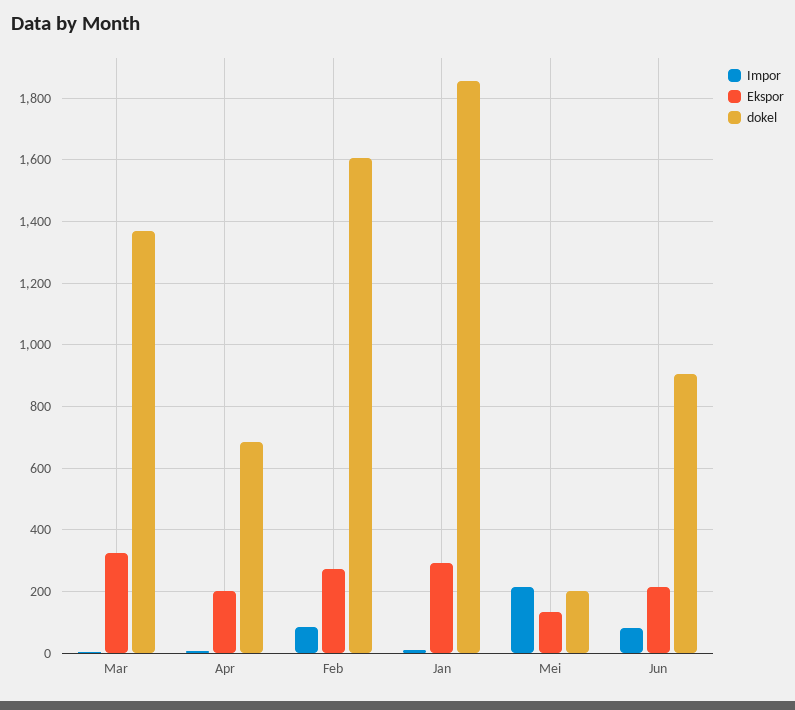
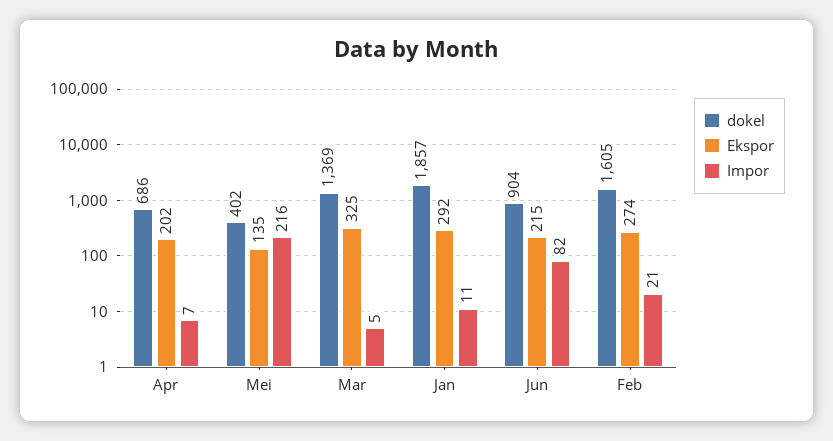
Impor, Feb: 80 -> 21
dokel, Mei: 200 -> 402

